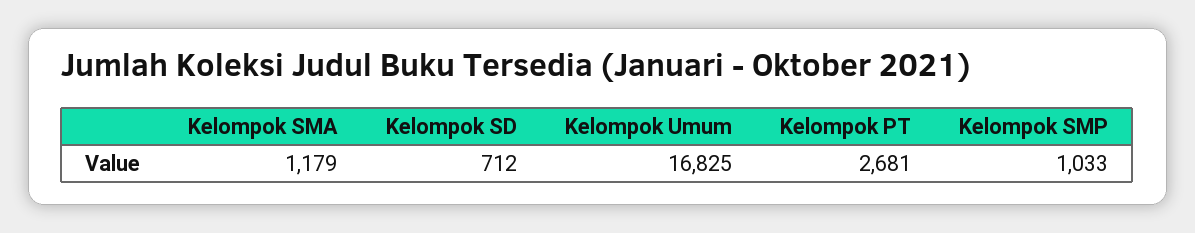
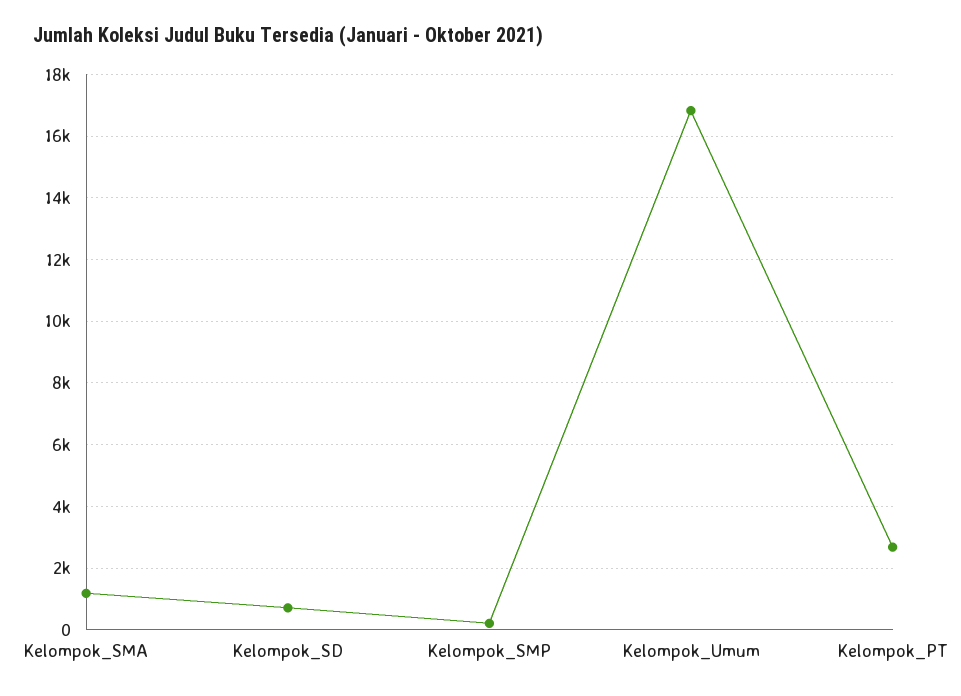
Kelompok SMP: 1033 -> 200

